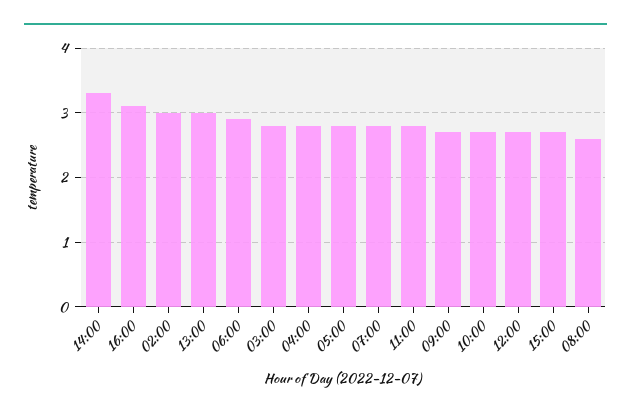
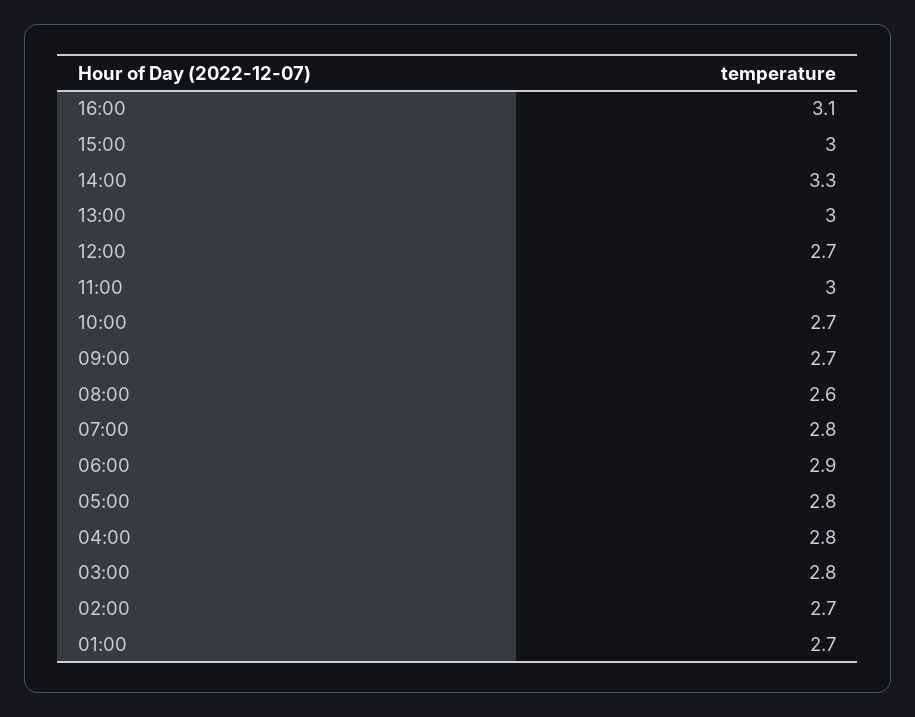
02:00: 3 -> 2.7
11:00: 2.8 -> 3
15:00: 2.7 -> 3
01:00: none -> 2.7

